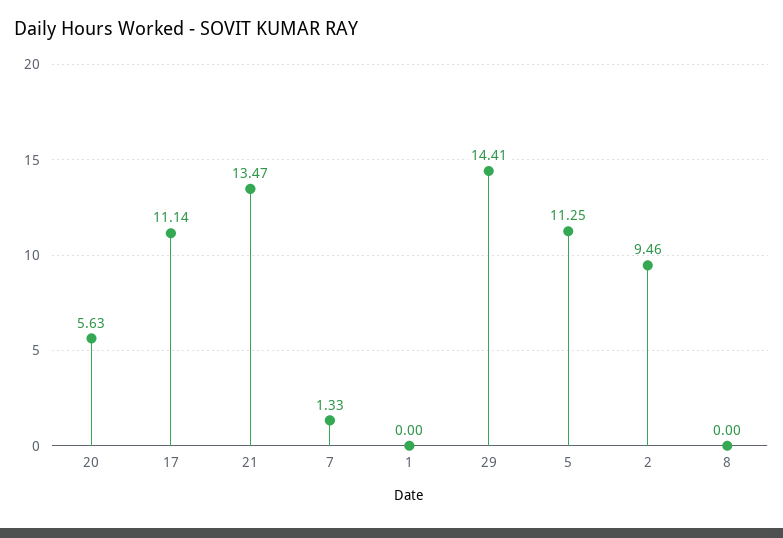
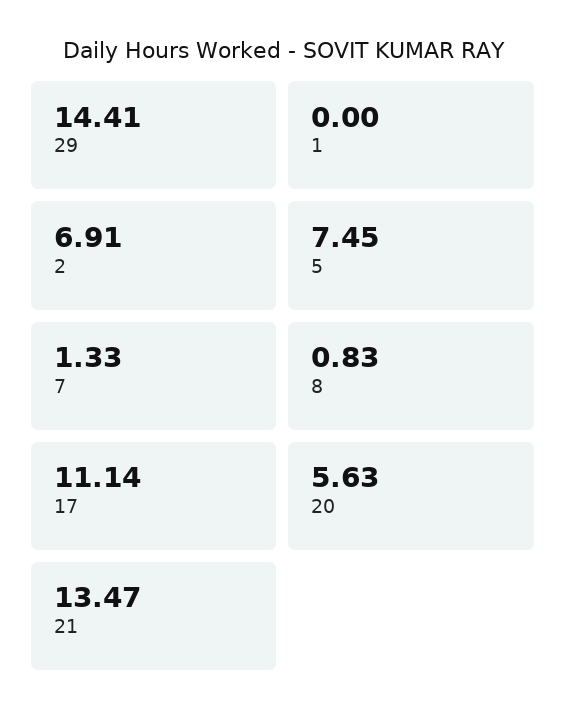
5: 11.25 -> 7.45
2: 9.46 -> 6.91
8: 0 -> 0.83

